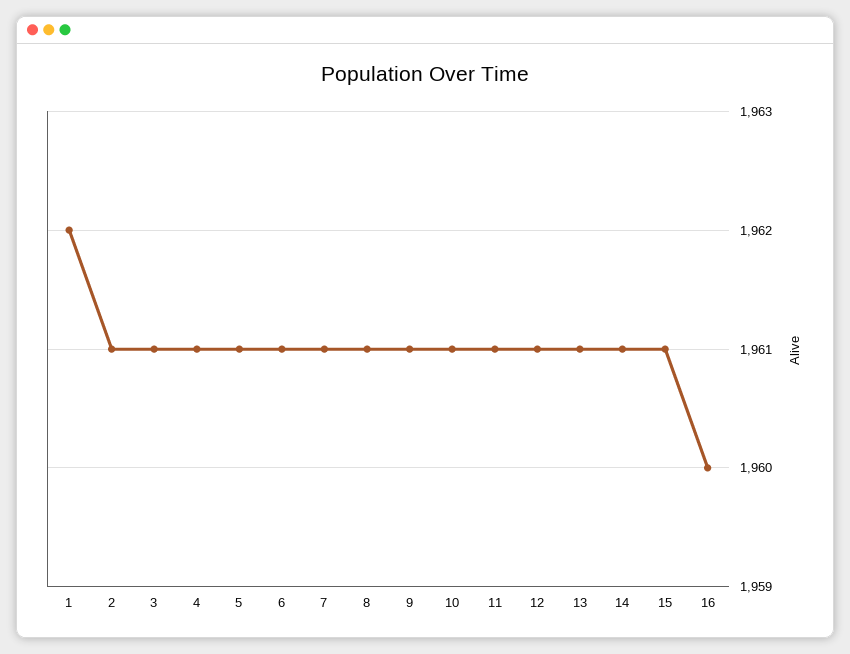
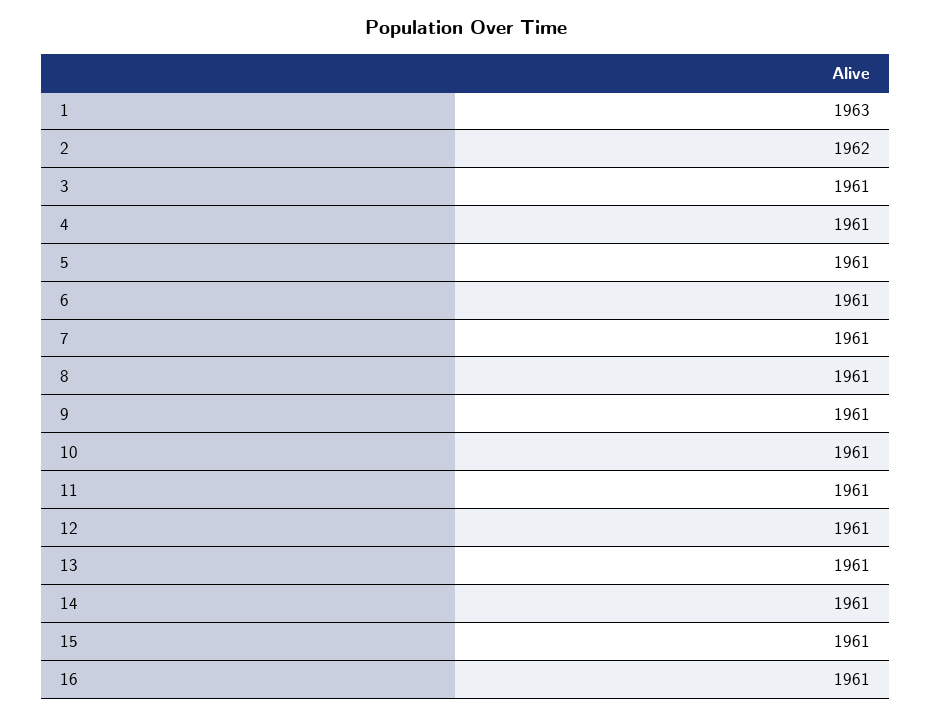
1: 1962 -> 1963
2: 1961 -> 1962
16: 1960 -> 1961

